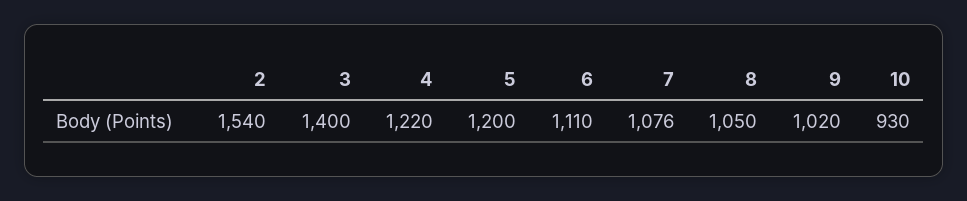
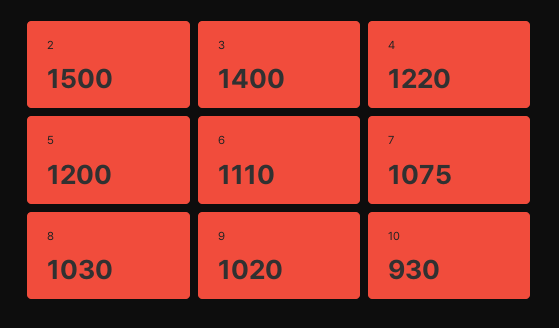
2: 1540 -> 1500
7: 1076 -> 1075
8: 1050 -> 1030

